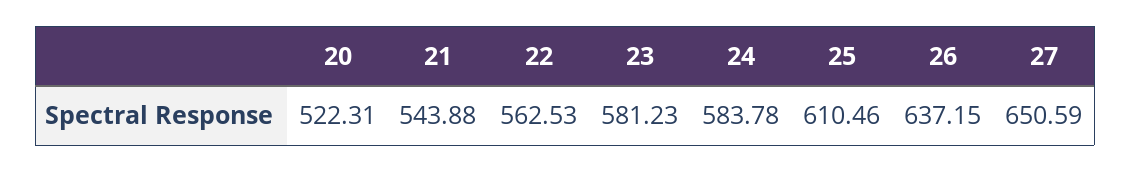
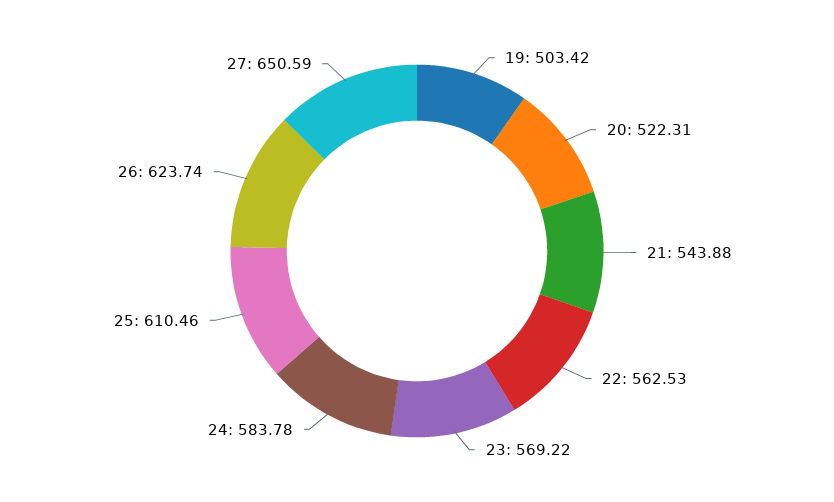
23: 581.23 -> 569.22
26: 637.15 -> 623.74
19: none -> 503.42

